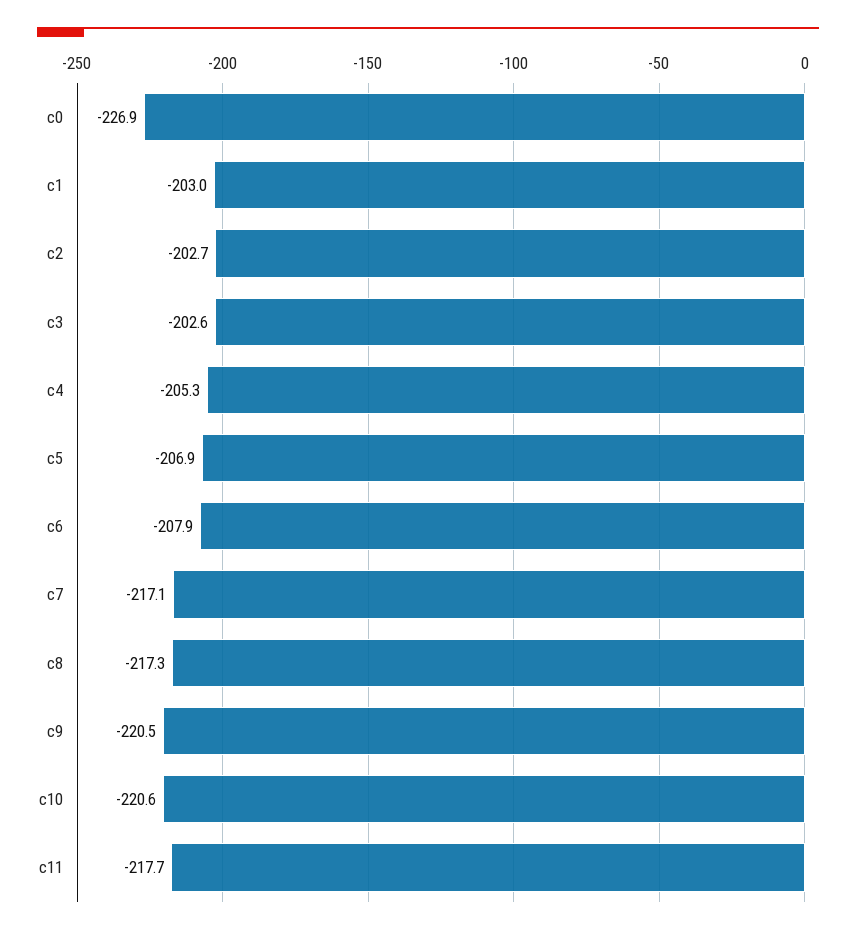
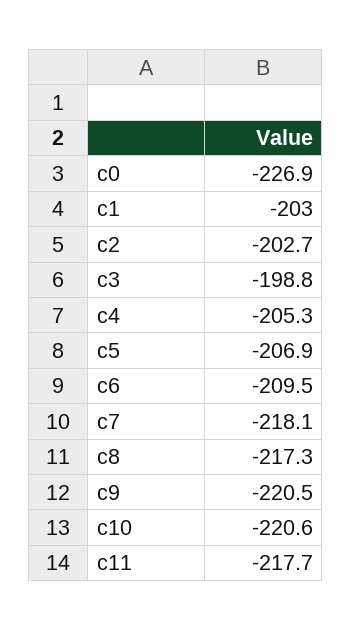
c3: -202.6 -> -198.8
c6: -207.9 -> -209.5
c7: -217.1 -> -218.1

